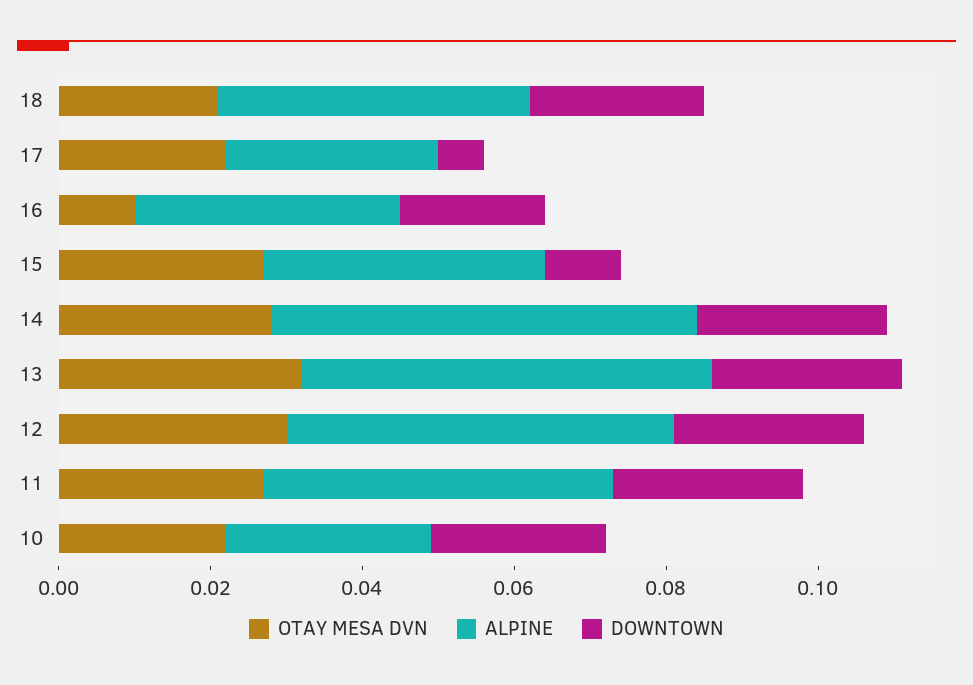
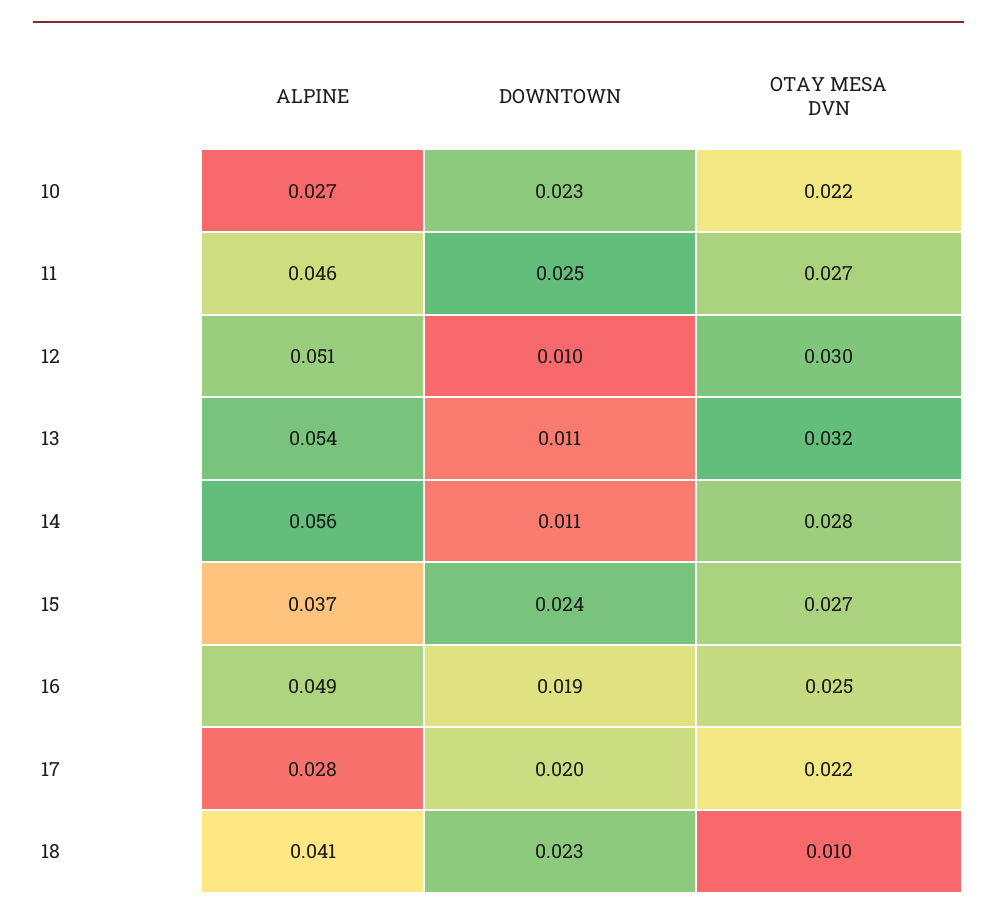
OTAY MESA DVN, 18: 0.02 -> 0.01
DOWNTOWN, 17: 0.005 -> 0.02
OTAY MESA DVN, 16: 0.01 -> 0.025
ALPINE, 16: 0.035 -> 0.049
DOWNTOWN, 15: 0.01 -> 0.024
DOWNTOWN, 14: 0.025 -> 0.011
DOWNTOWN, 13: 0.025 -> 0.011
DOWNTOWN, 12: 0.025 -> 0.01

